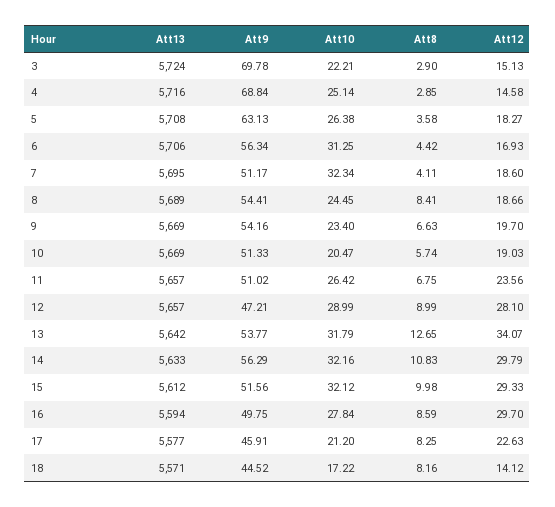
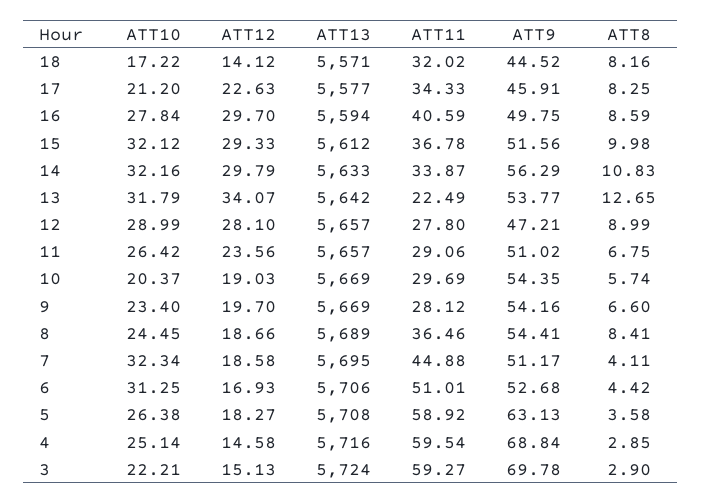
Att9, 6: 56.34 -> 52.68
Att12, 7: 18.6 -> 18.58
Att8, 9: 6.63 -> 6.6
Att9, 10: 51.33 -> 54.35
Att10, 10: 20.47 -> 20.37
ATT11, 18: none -> 32.02
ATT11, 17: none -> 34.33
ATT11, 16: none -> 40.59
ATT11, 15: none -> 36.78
ATT11, 14: none -> 33.87
ATT11, 13: none -> 22.49
ATT11, 12: none -> 27.8
ATT11, 11: none -> 29.06
ATT11, 10: none -> 29.69
ATT11, 9: none -> 28.12
ATT11, 8: none -> 36.46
ATT11, 7: none -> 44.88
ATT11, 6: none -> 51.01
ATT11, 5: none -> 58.92
ATT11, 4: none -> 59.54
ATT11, 3: none -> 59.27

